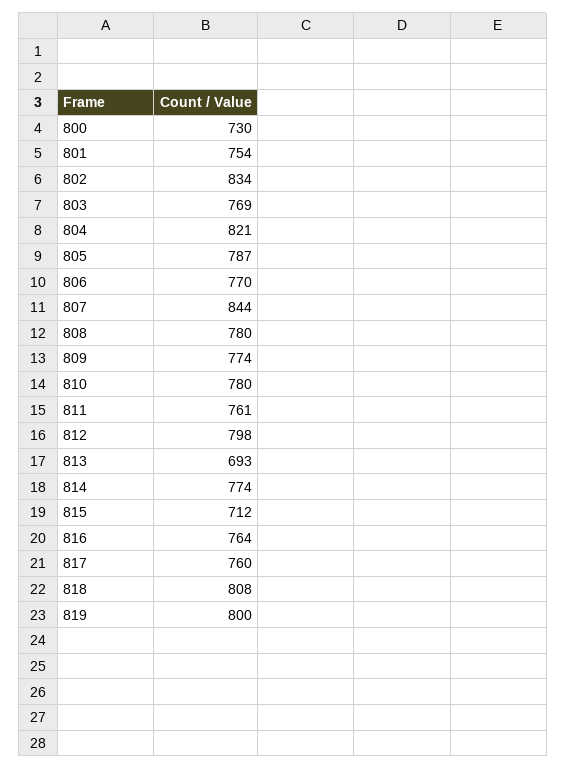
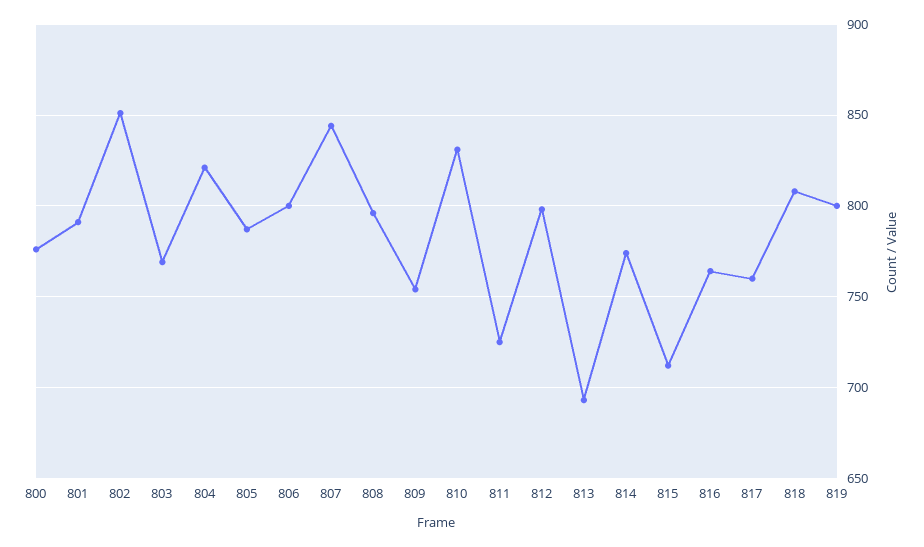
800: 730 -> 775
801: 754 -> 790
802: 834 -> 850
806: 770 -> 800
808: 780 -> 795
809: 774 -> 755
810: 780 -> 830
811: 761 -> 725

